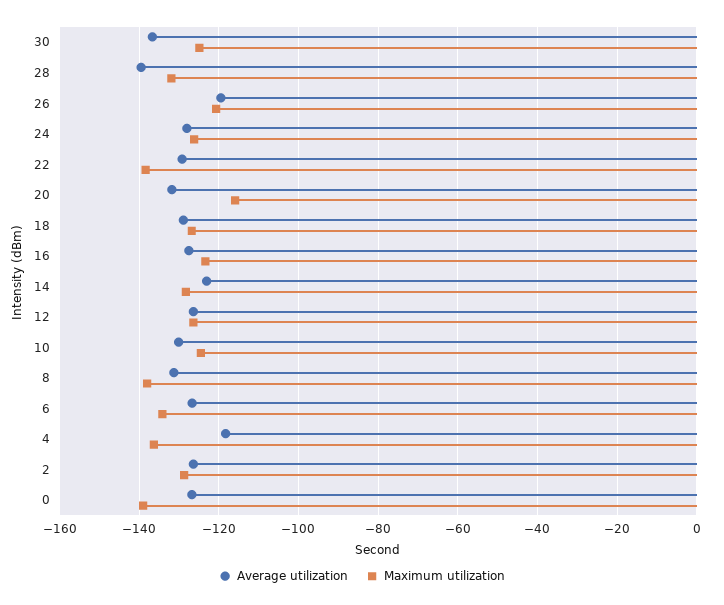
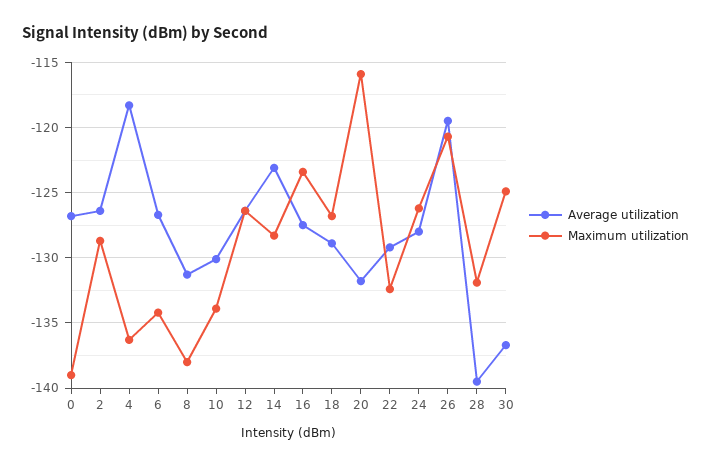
Maximum utilization, 22: -138 -> -132.5
Maximum utilization, 10: -124 -> -134

